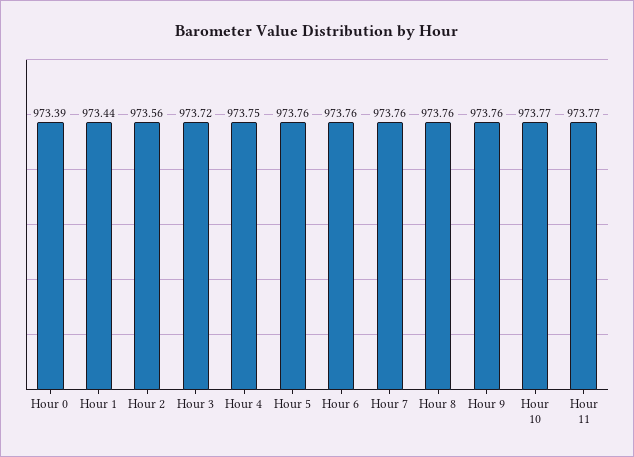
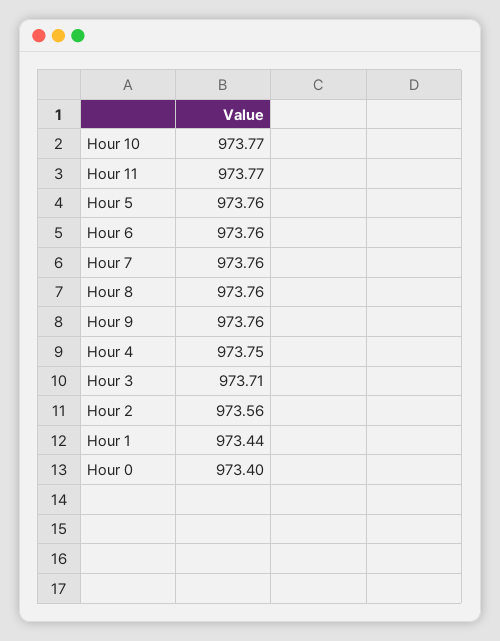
Hour 0: 973.39 -> 973.4
Hour 3: 973.72 -> 973.71

